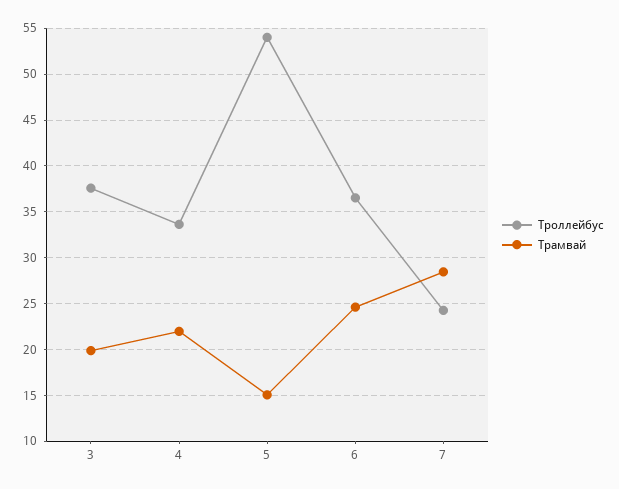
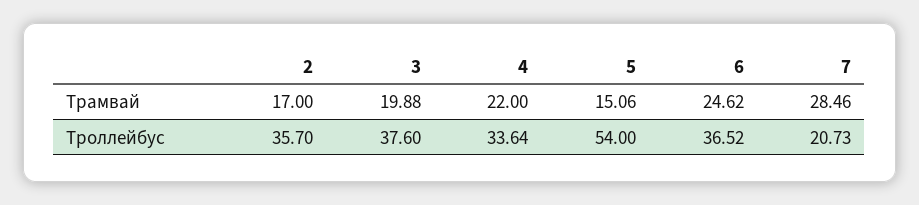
Троллейбус, 7: 24 -> 20.73
Трамвай, 2: none -> 17
Троллейбус, 2: none -> 35.7

